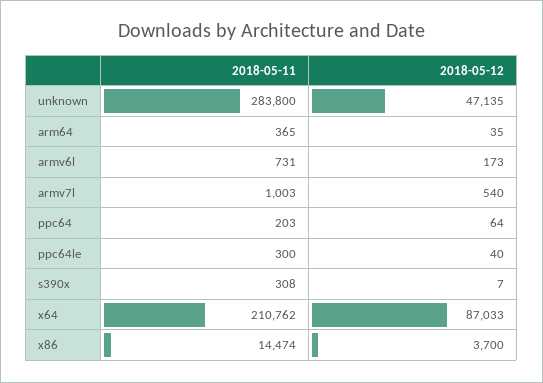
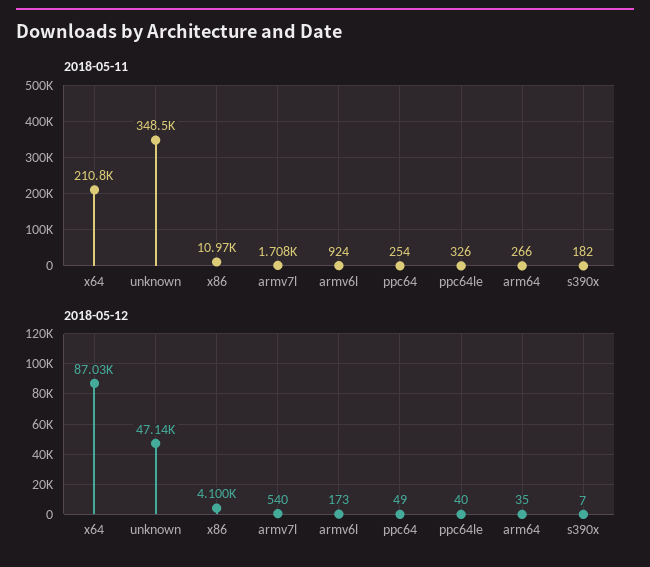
2018-05-11, unknown: 283800 -> 348500
2018-05-11, arm64: 365 -> 266
2018-05-11, armv6l: 731 -> 924
2018-05-11, armv7l: 1003 -> 1708
2018-05-11, ppc64: 203 -> 254
2018-05-12, ppc64: 64 -> 49
2018-05-11, ppc64le: 300 -> 326
2018-05-11, s390x: 308 -> 182
2018-05-11, x86: 14474 -> 10970
2018-05-12, x86: 3700 -> 4100

